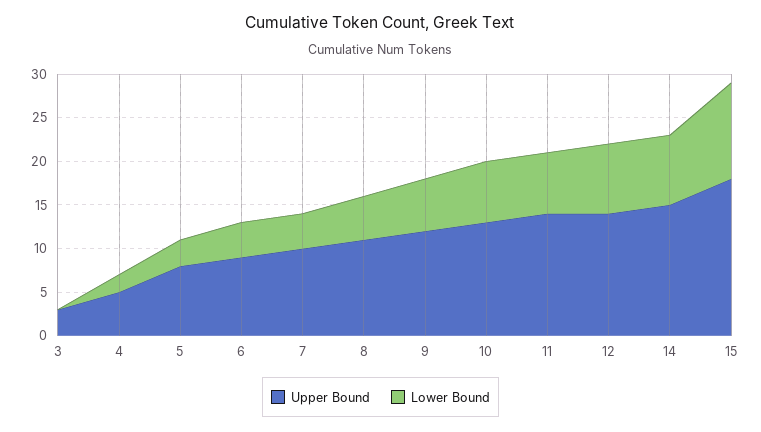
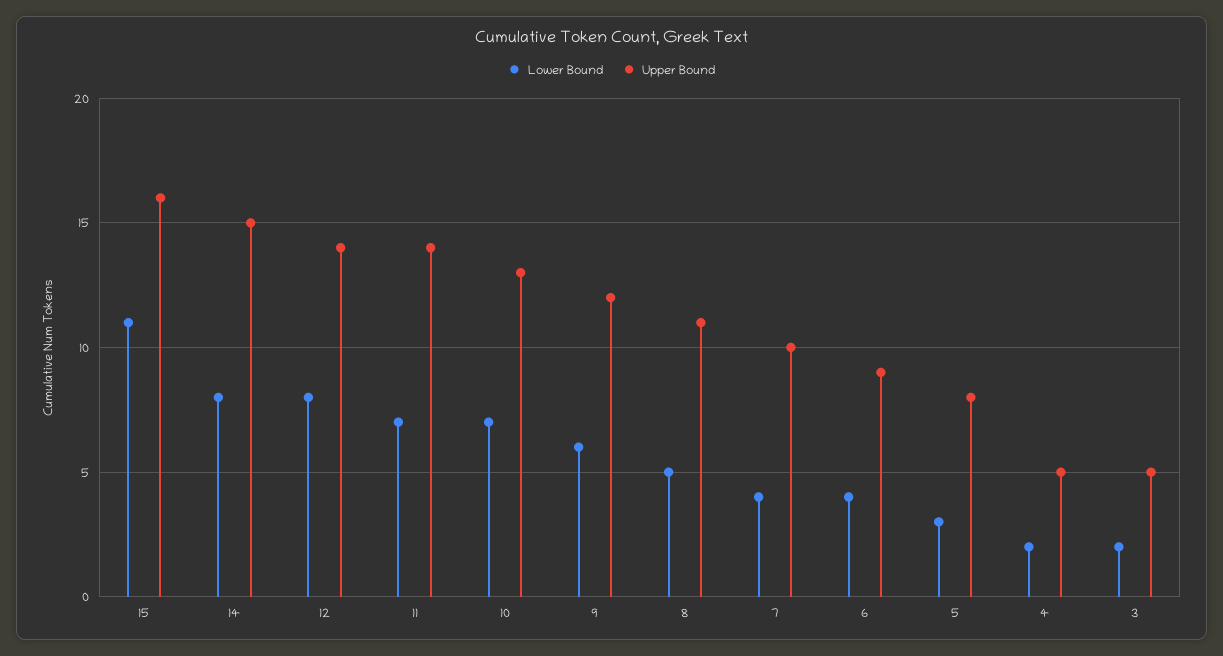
Upper Bound, 3: 3 -> 5
Lower Bound, 3: 0 -> 2
Upper Bound, 15: 18 -> 16

